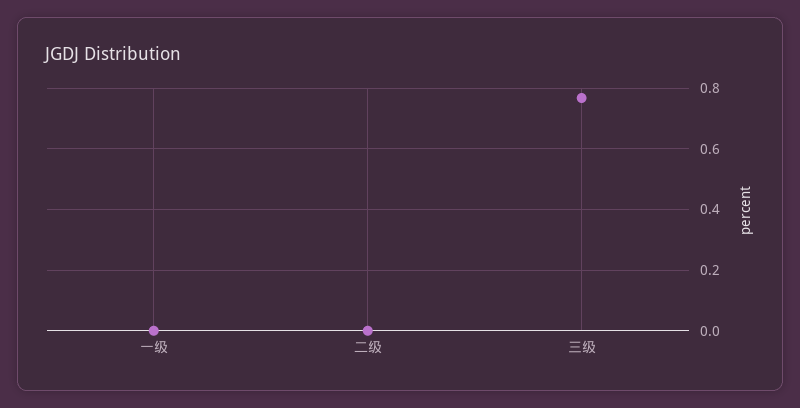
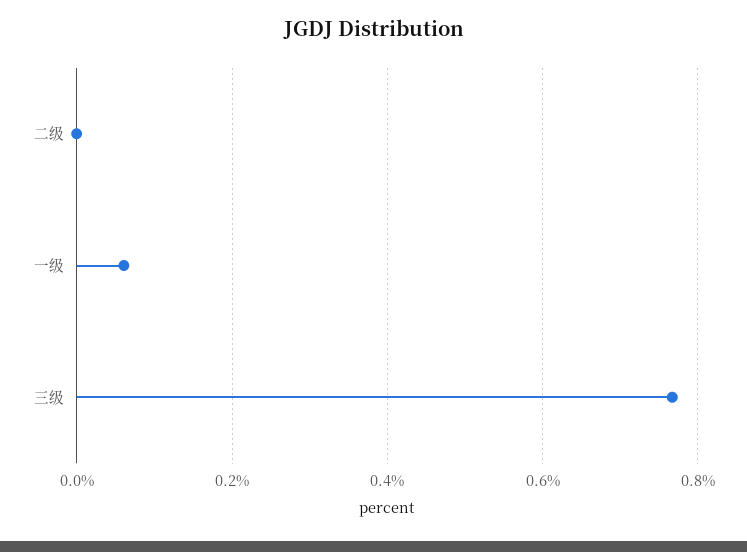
一级: 0 -> 0.06

